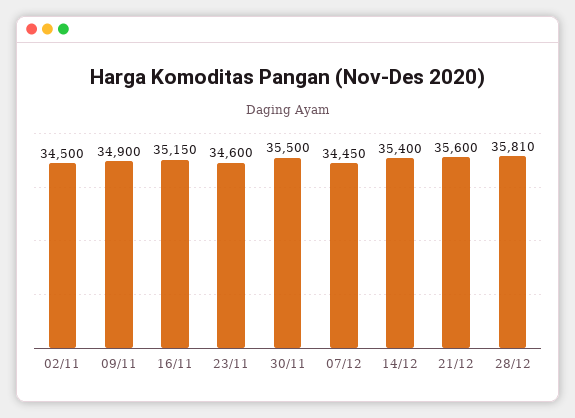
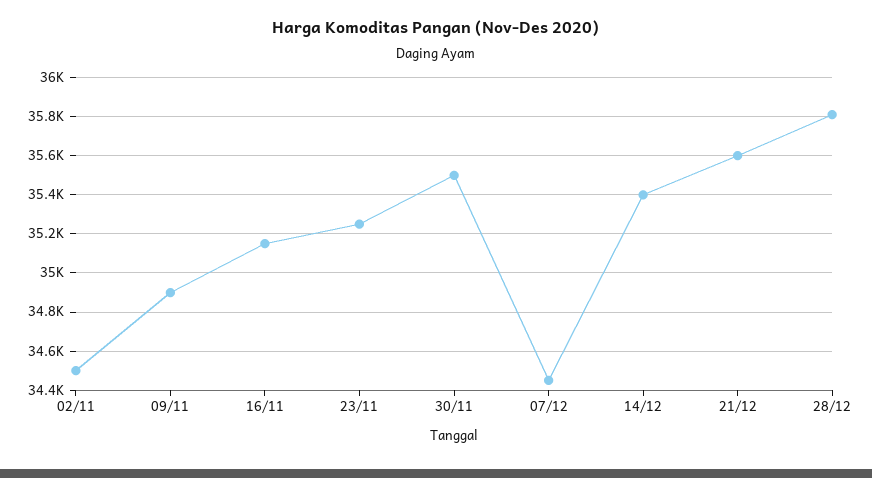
23/11: 34600 -> 35250

